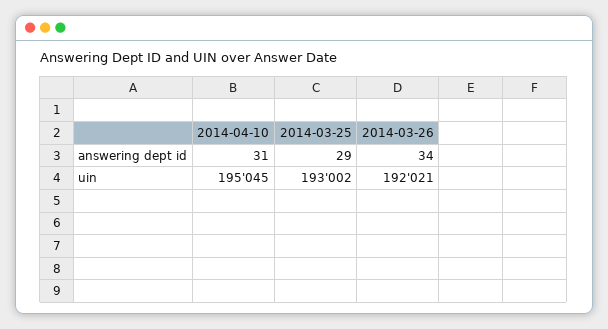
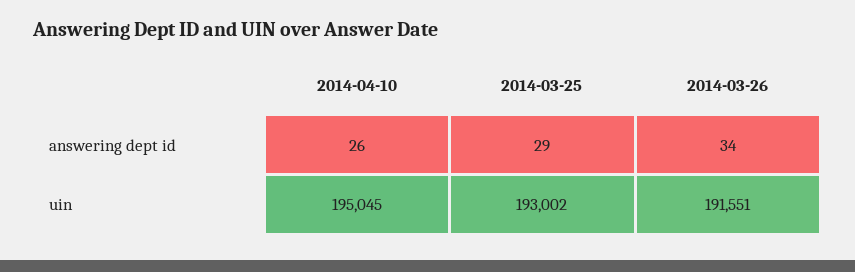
2014-04-10, answering dept id: 31 -> 26
2014-03-26, uin: 192021 -> 191551

